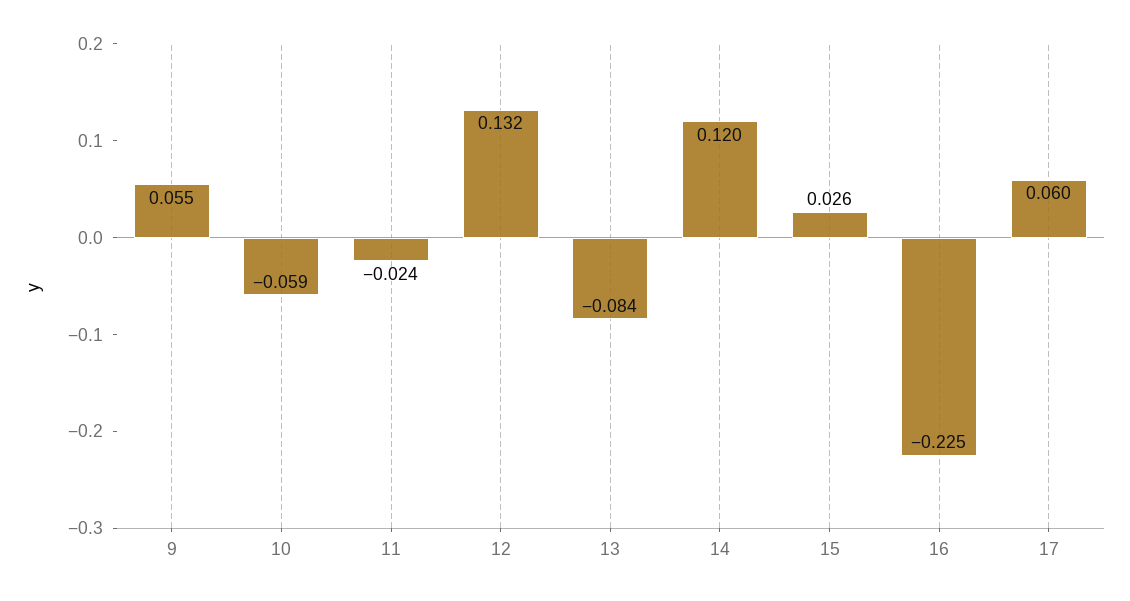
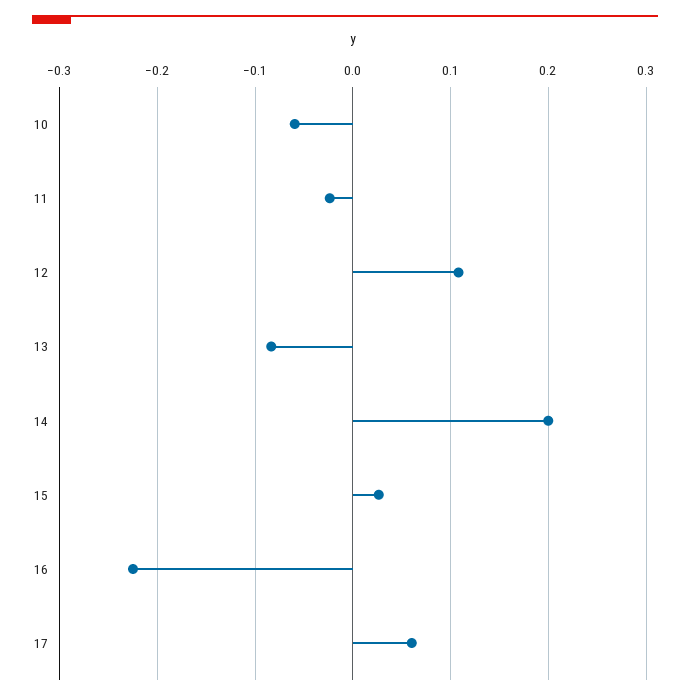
9: 0.055 -> none
12: 0.132 -> 0.11
14: 0.12 -> 0.2

